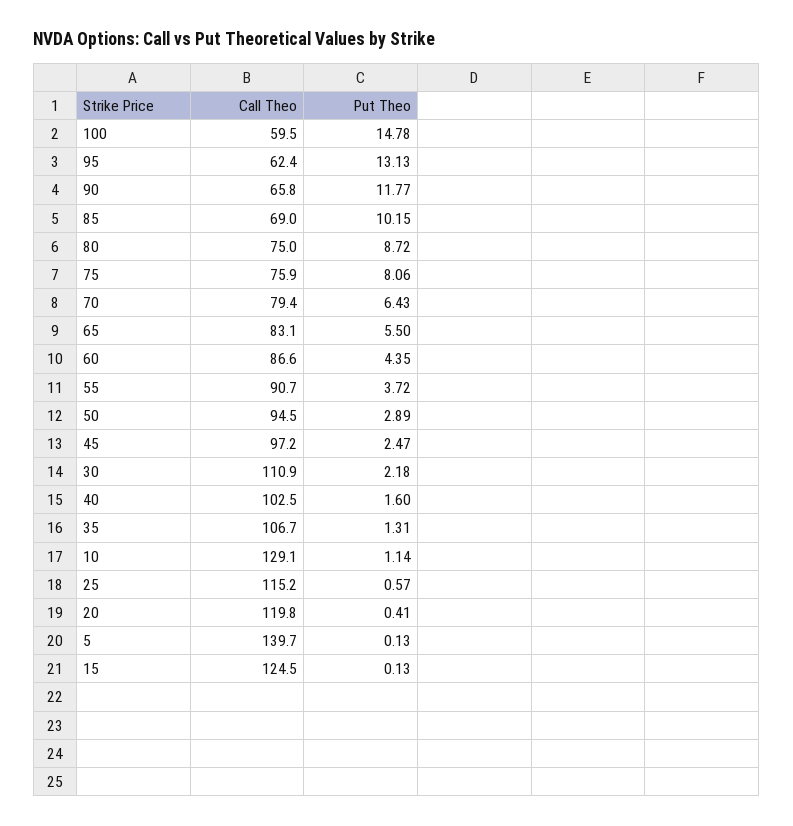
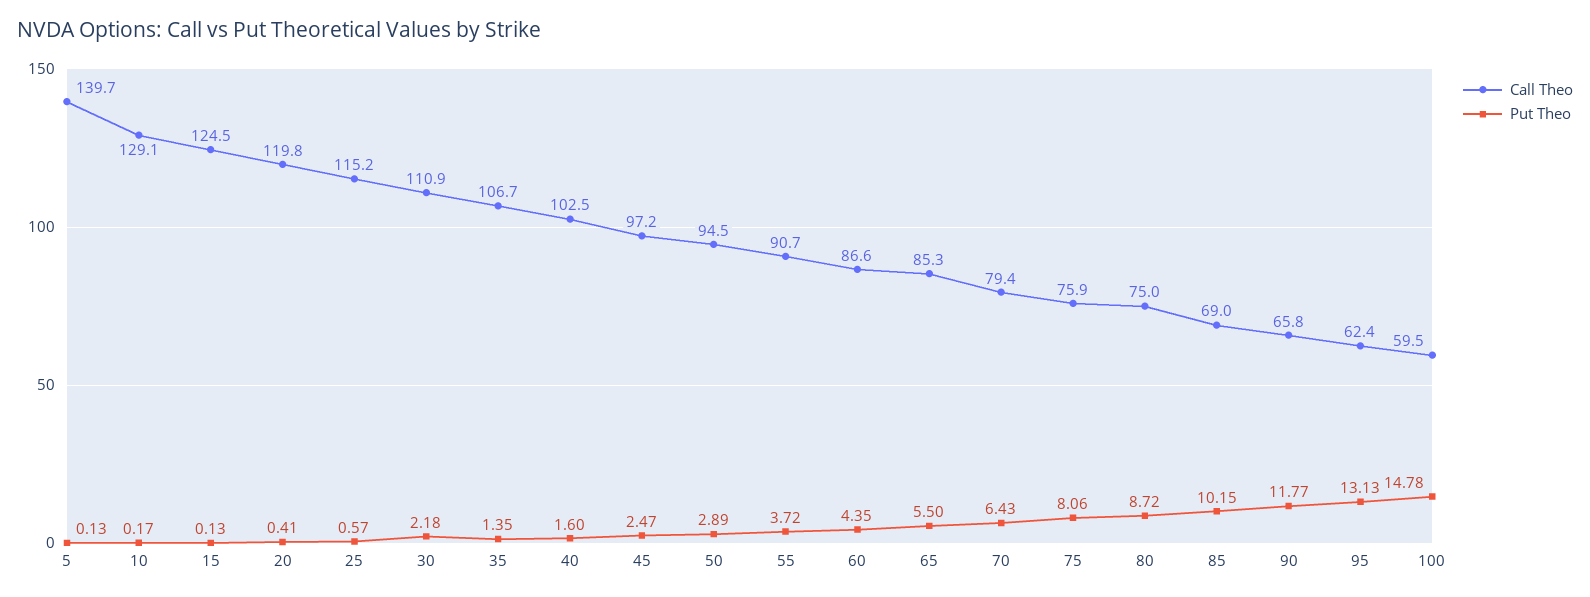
Call Theo, 65: 83.1 -> 85.3
Put Theo, 35: 1.31 -> 1.35
Put Theo, 10: 1.14 -> 0.17

